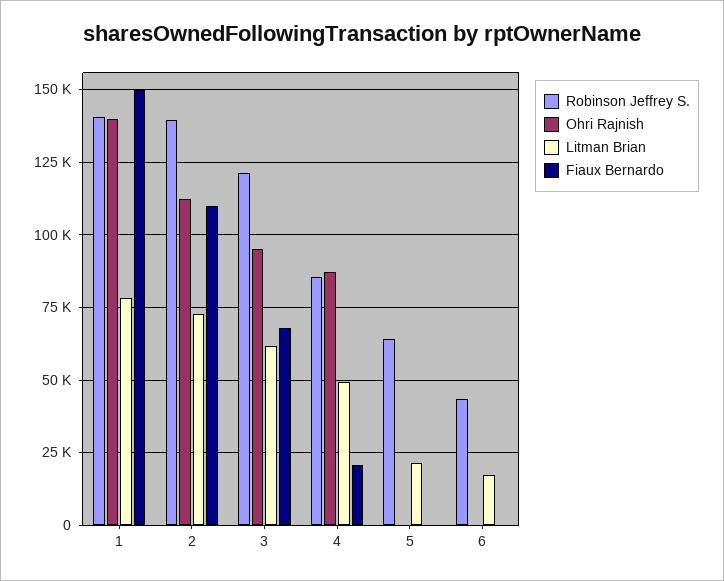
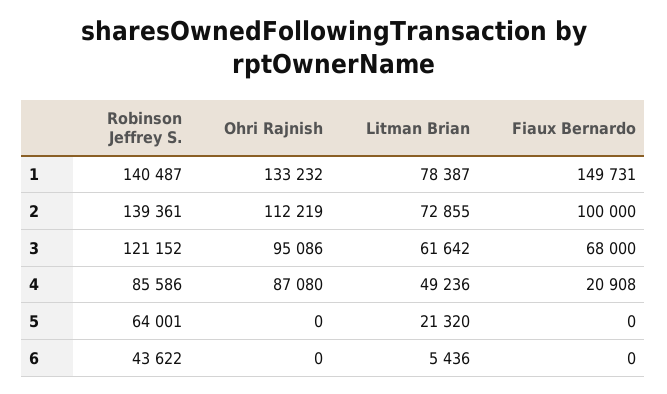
Ohri Rajnish, 1: 140000 -> 133232
Fiaux Bernardo, 2: 110000 -> 100000
Litman Brian, 6: 17500 -> 5436

